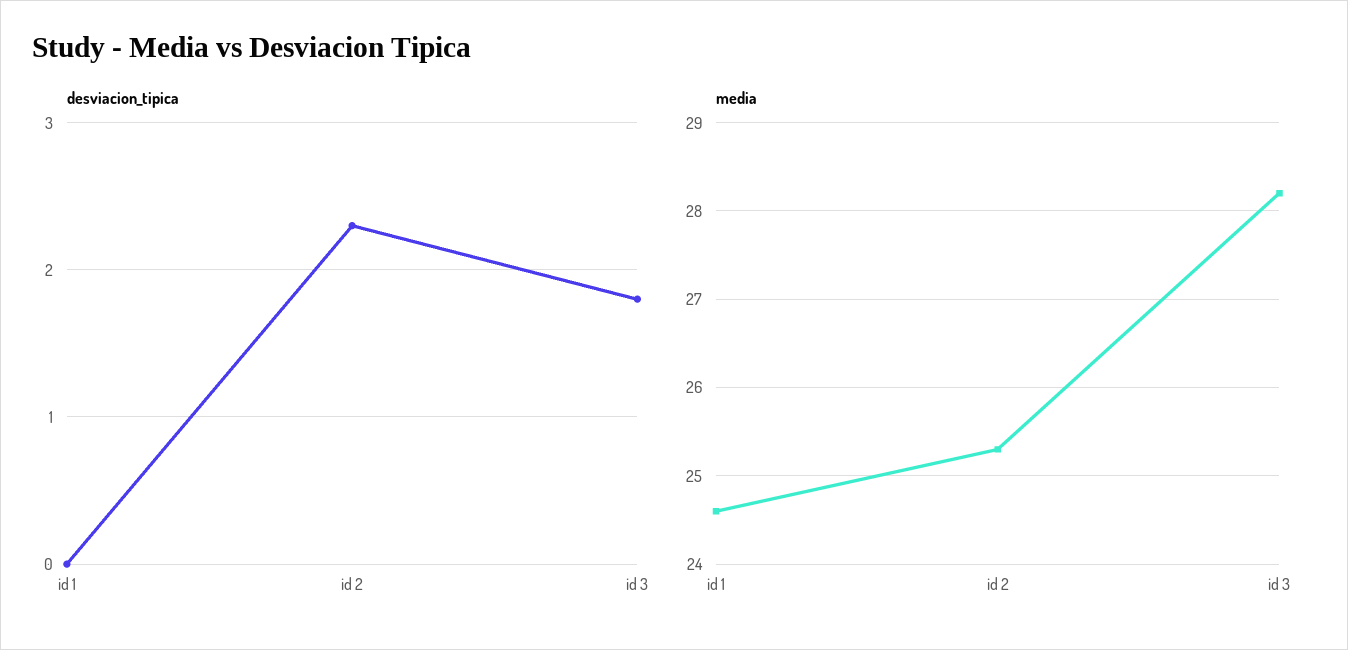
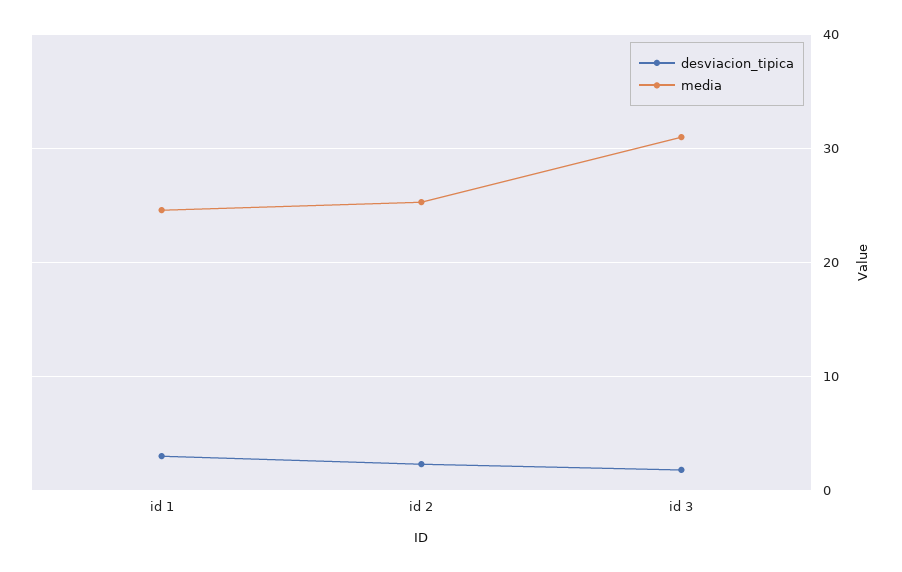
desviacion_tipica, id 1: 0 -> 3
media, id 3: 28.2 -> 31

